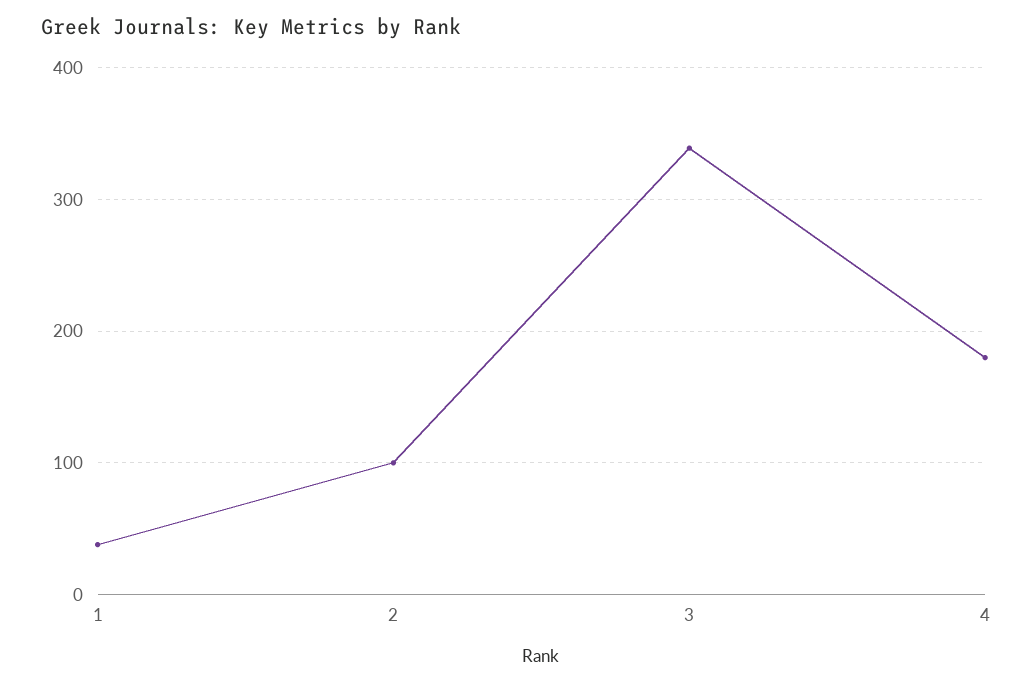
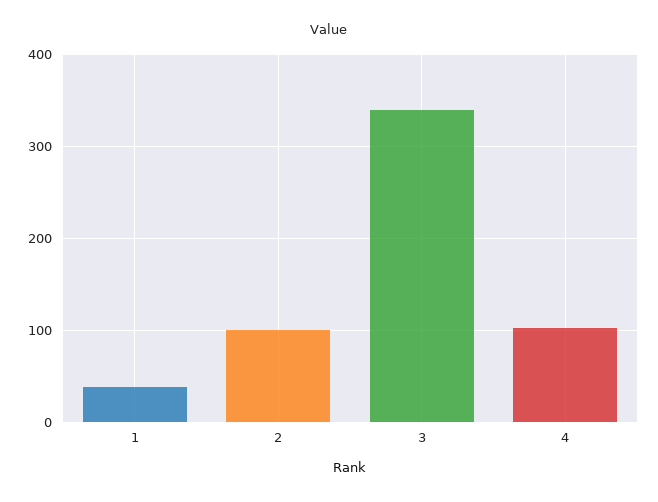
4: 180 -> 100

